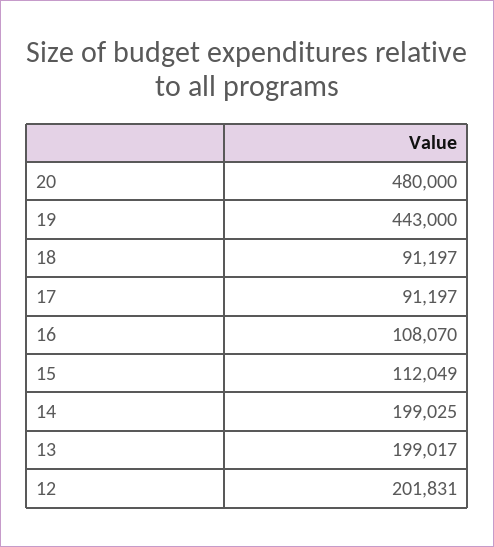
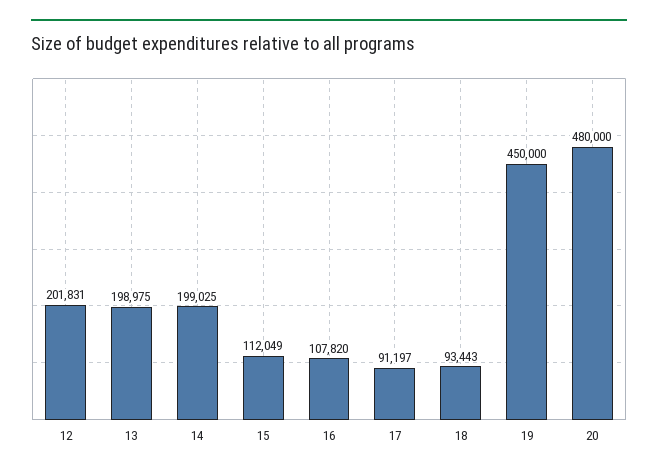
19: 443000 -> 450000
18: 91197 -> 93443
16: 108070 -> 107820
13: 199017 -> 198975

